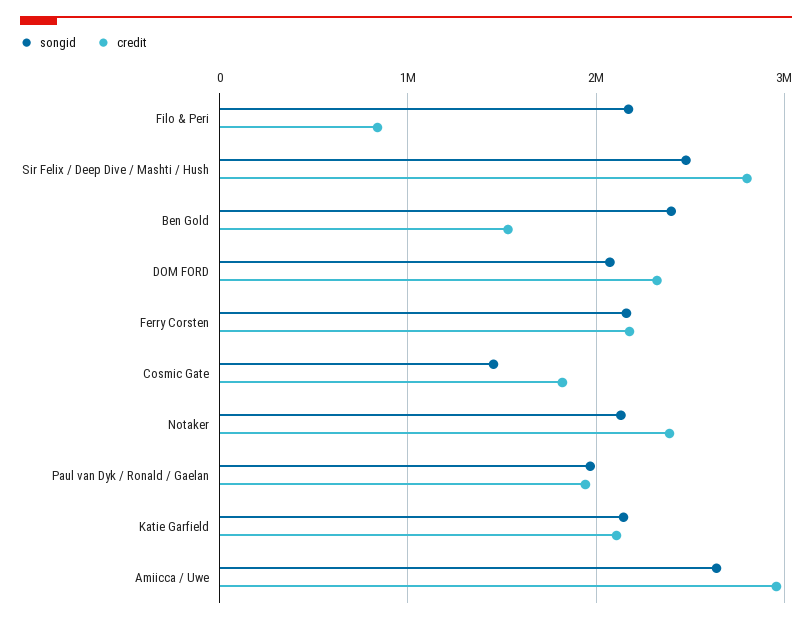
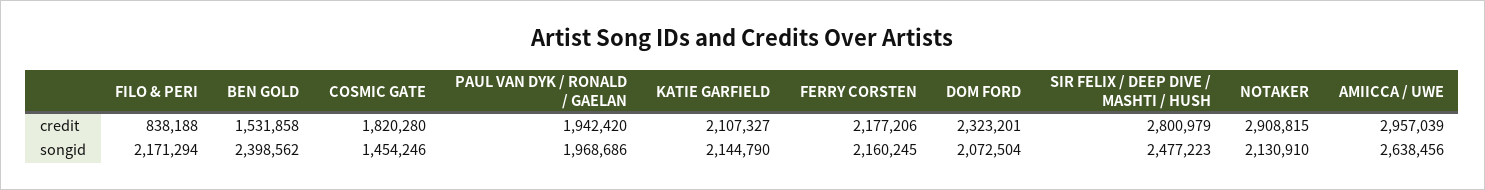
credit, Notaker: 2400000 -> 2908815

